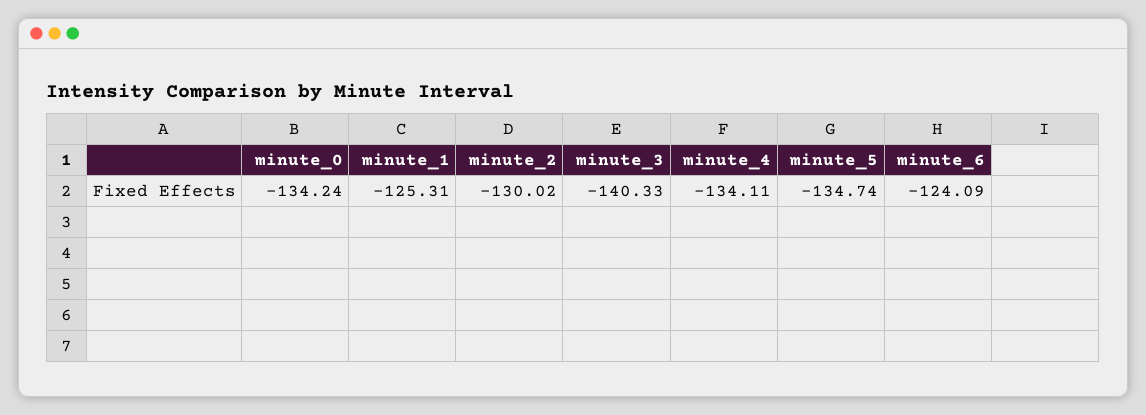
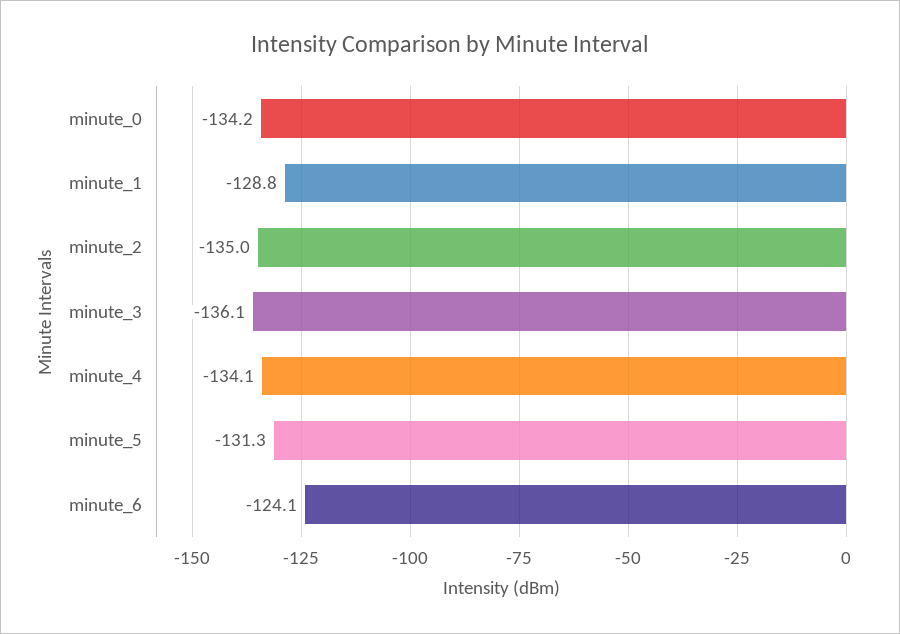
minute_1: -125.31 -> -128.8
minute_2: -130.02 -> -135
minute_3: -140.33 -> -136.1
minute_5: -134.74 -> -131.3

